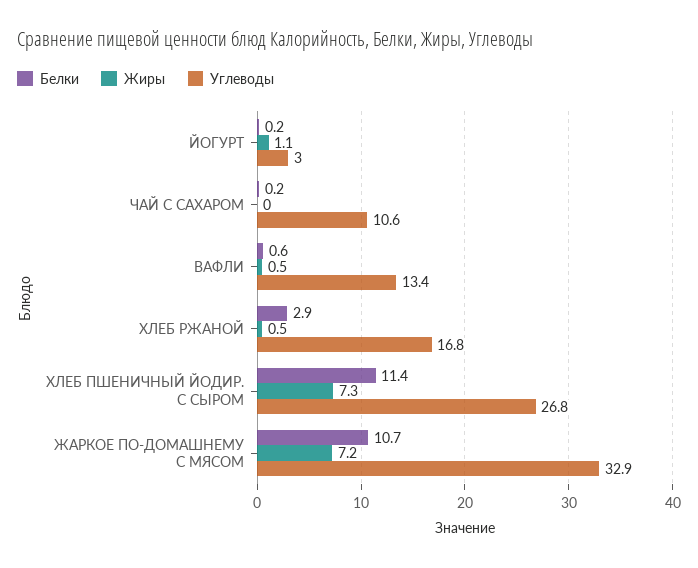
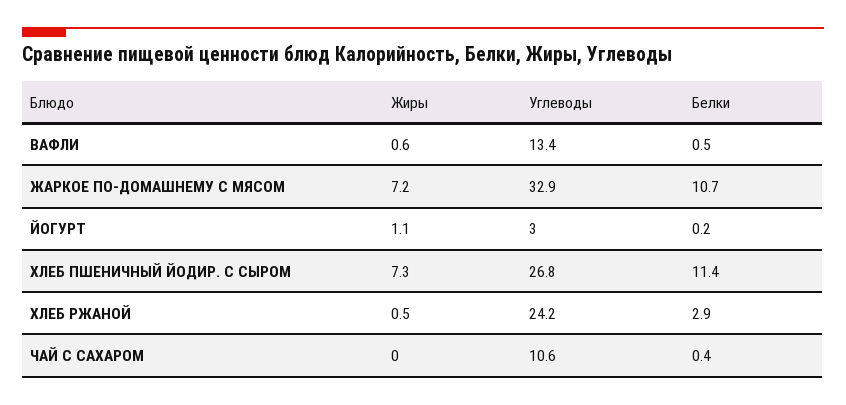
Белки, ЧАЙ С САХАРОМ: 0.2 -> 0.4
Белки, ВАФЛИ: 0.6 -> 0.5
Жиры, ВАФЛИ: 0.5 -> 0.6
Углеводы, ХЛЕБ РЖАНОЙ: 16.8 -> 24.2

